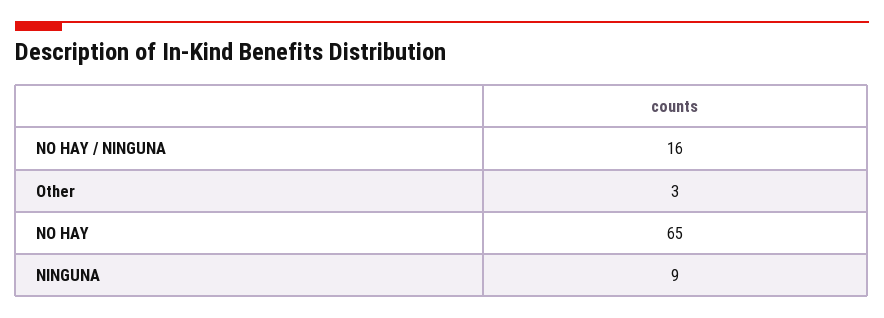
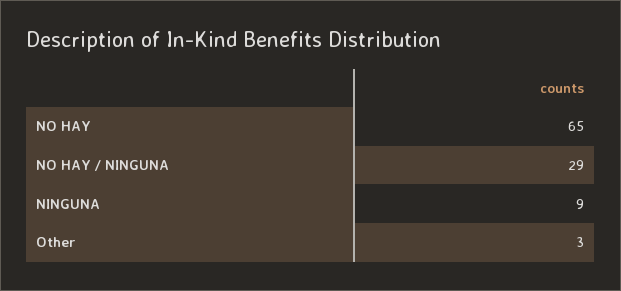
NO HAY / NINGUNA: 16 -> 29

